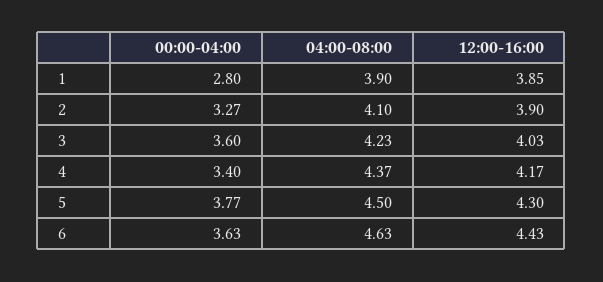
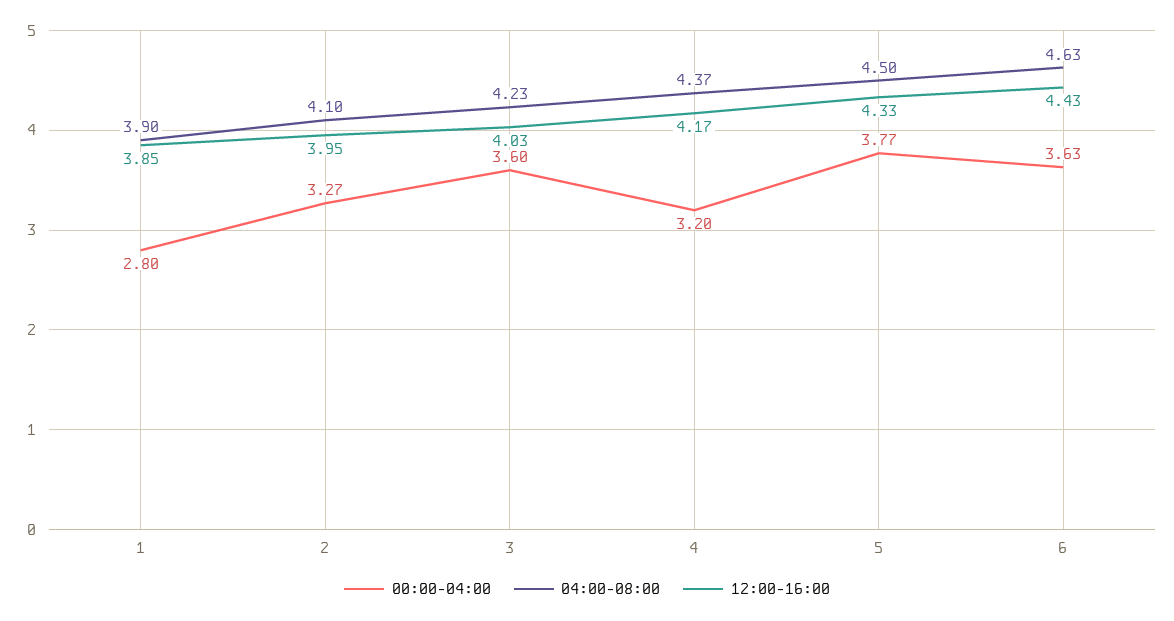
12:00-16:00, 2: 3.9 -> 3.95
00:00-04:00, 4: 3.4 -> 3.2
12:00-16:00, 5: 4.3 -> 4.33

